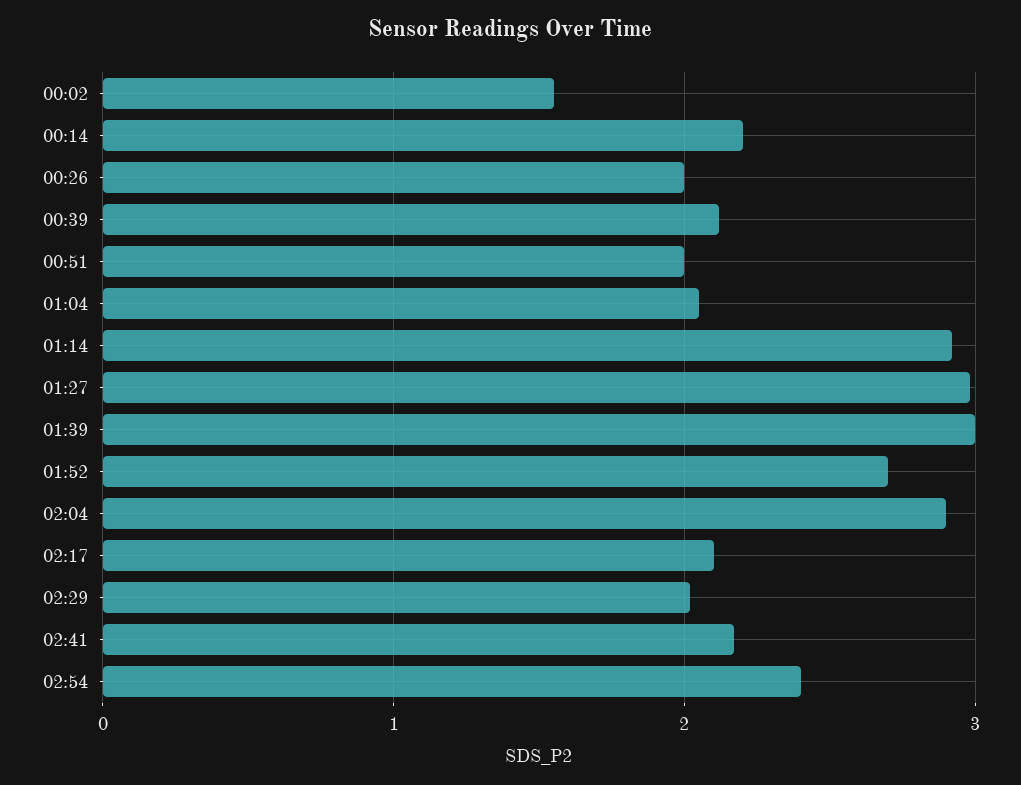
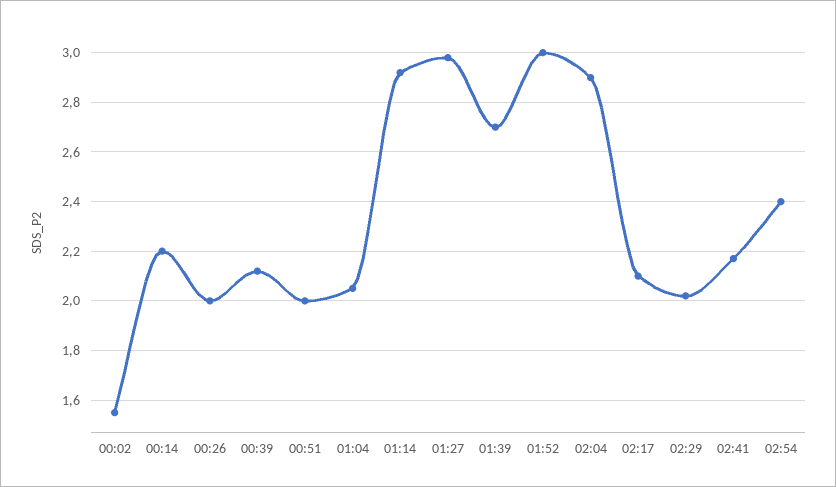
01:39: 3 -> 2.7
01:52: 2.7 -> 3

